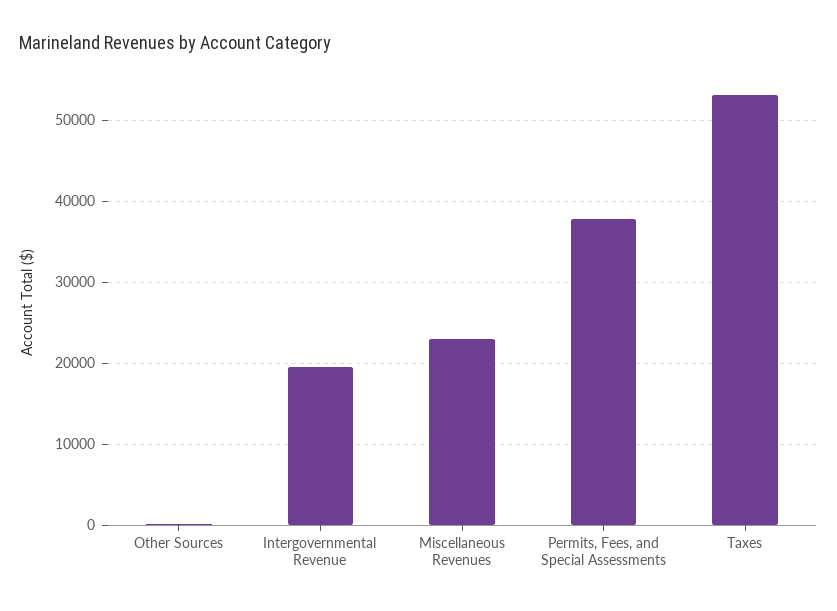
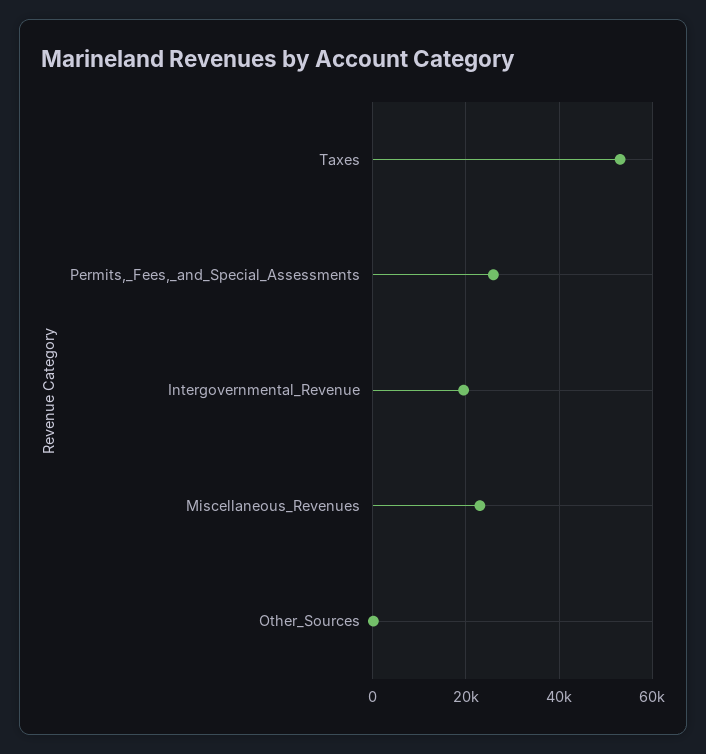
Permits, Fees, and Special Assessments: 38000 -> 26000

